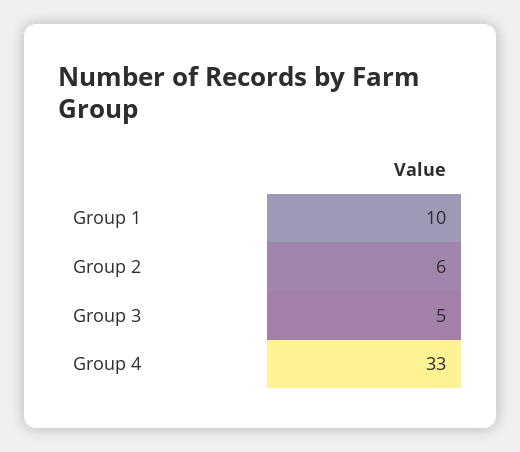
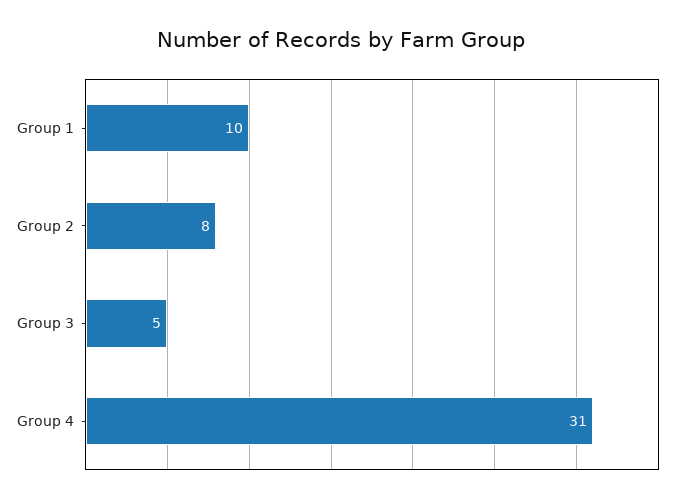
Group 2: 6 -> 8
Group 4: 33 -> 31

